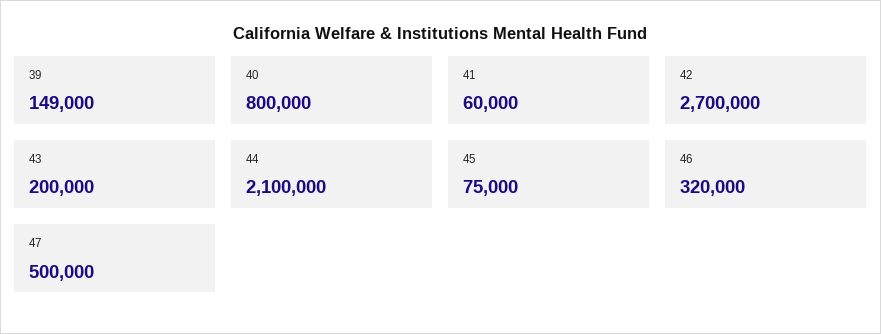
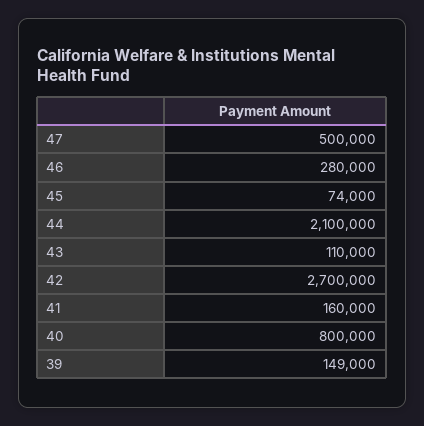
41: 60000 -> 160000
43: 200000 -> 110000
45: 75000 -> 74000
46: 320000 -> 280000

